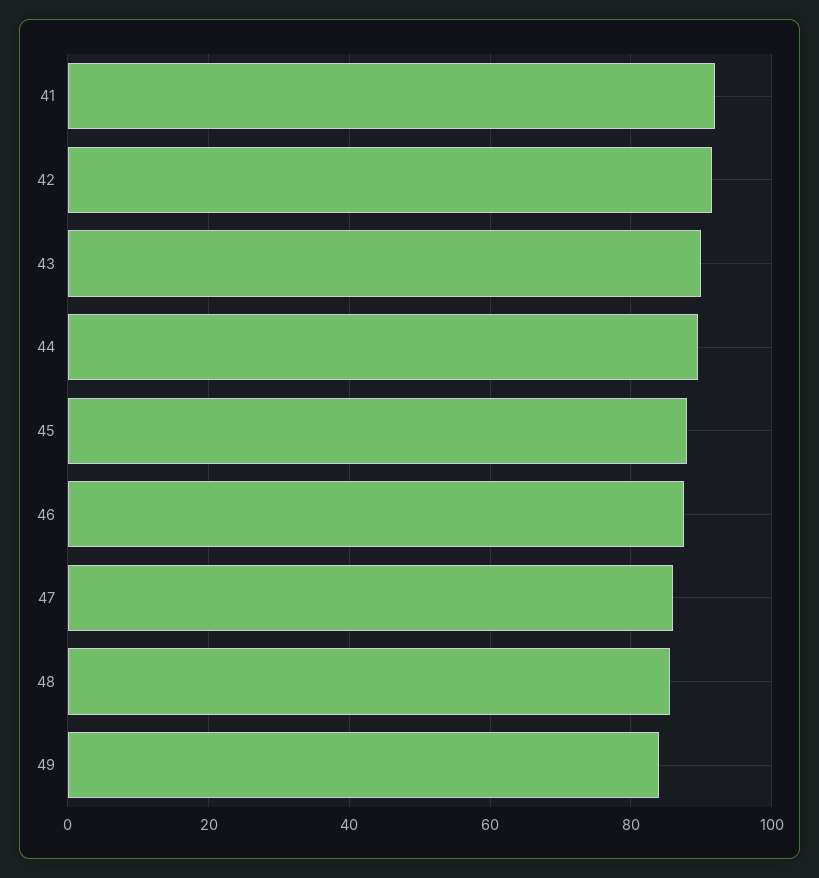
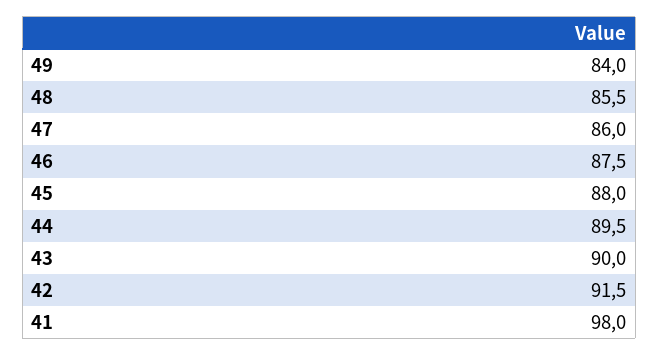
41: 92 -> 98

